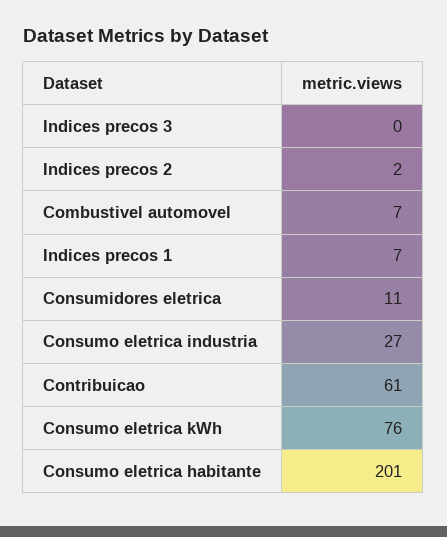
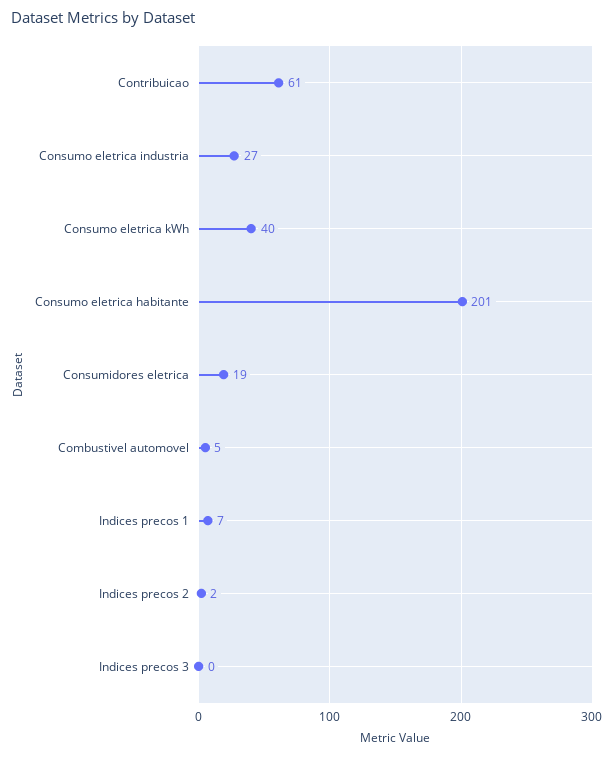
Combustivel automovel: 7 -> 5
Consumidores eletrica: 11 -> 19
Consumo eletrica kWh: 76 -> 40

